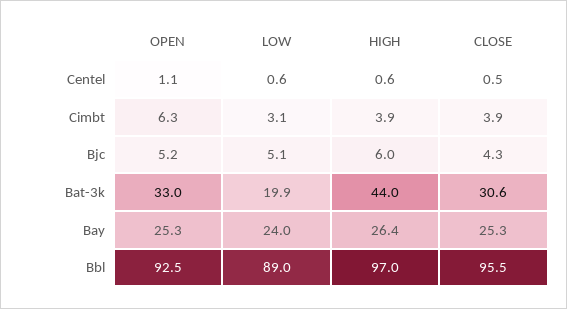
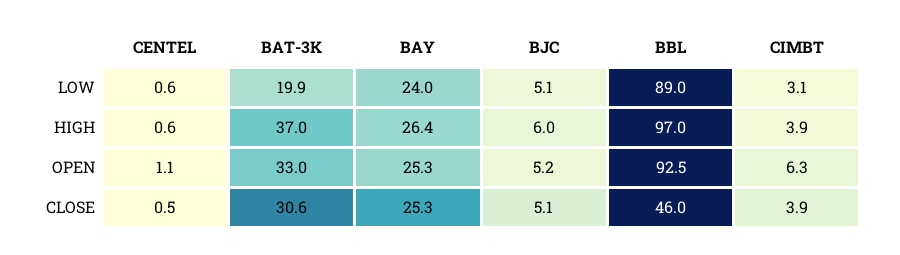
CLOSE, Bjc: 4.3 -> 5.1
HIGH, Bat-3k: 44 -> 37
CLOSE, Bbl: 95.5 -> 46

